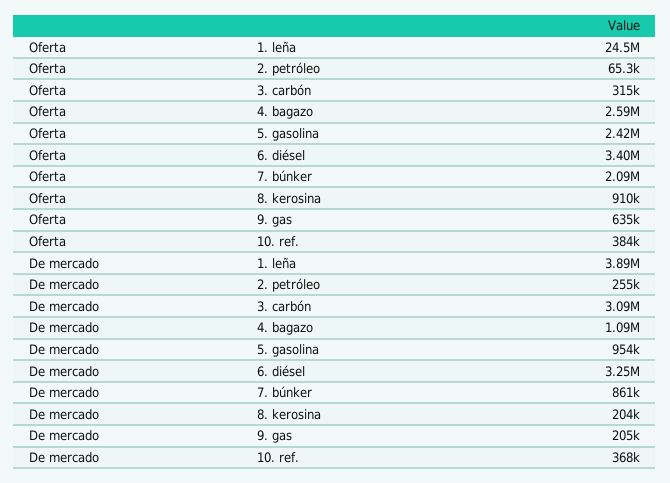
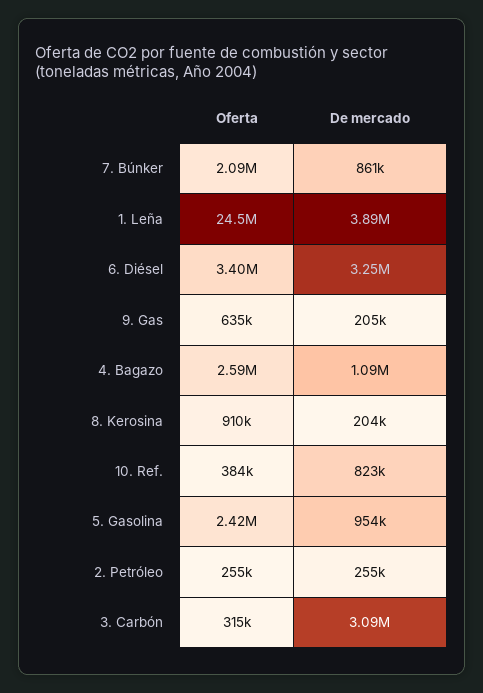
Oferta, 2. petróleo: 65300 -> 255000
De mercado, 10. ref.: 368000 -> 823000

